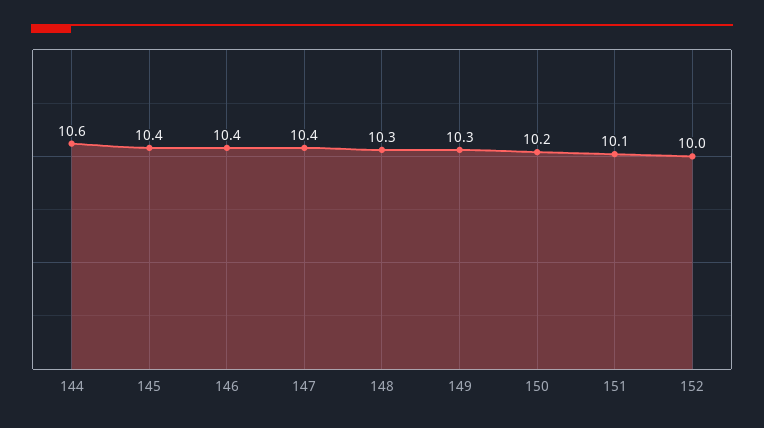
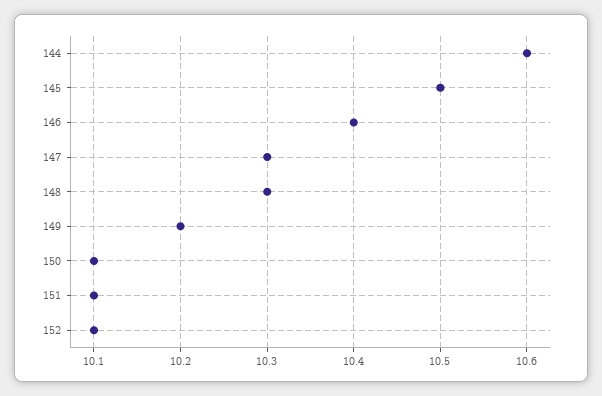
145: 10.4 -> 10.5
147: 10.4 -> 10.3
149: 10.3 -> 10.2
150: 10.2 -> 10.1
152: 10 -> 10.1

